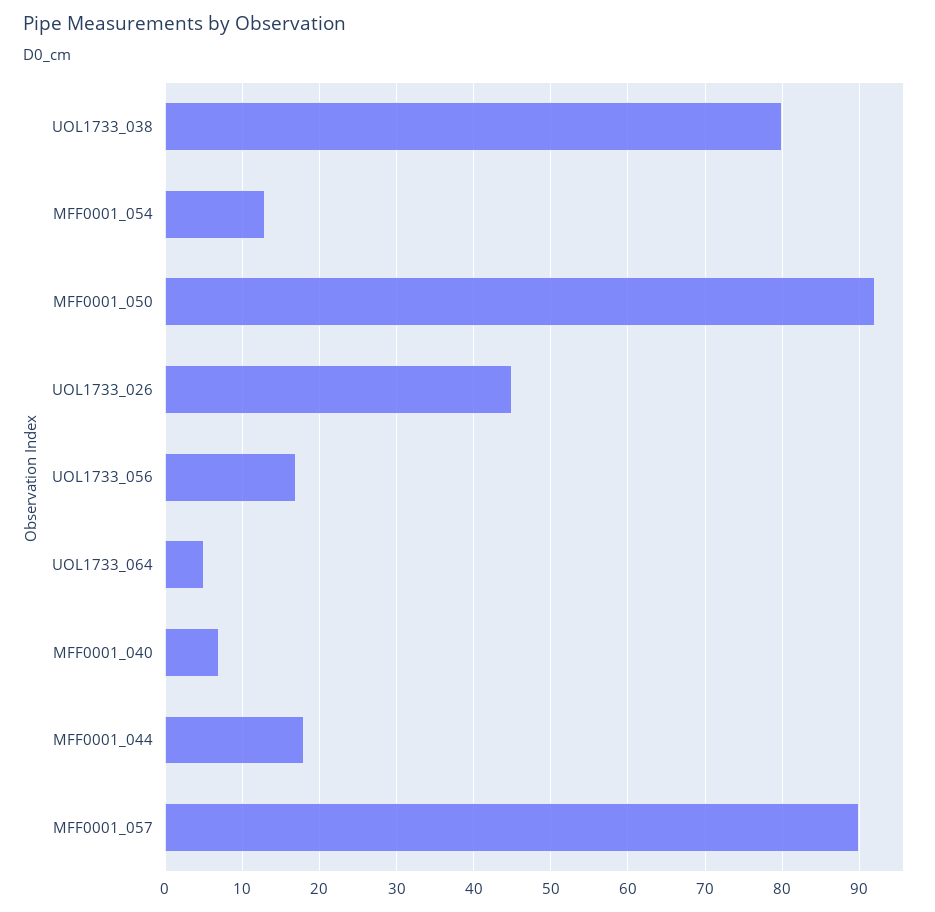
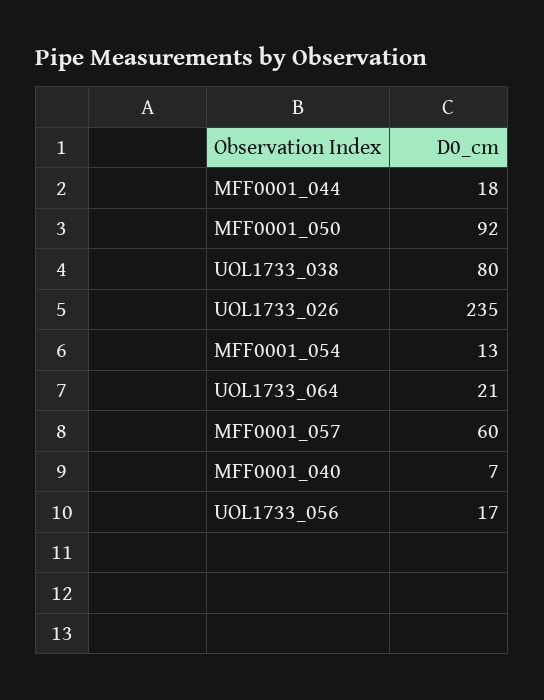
UOL1733_026: 45 -> 235
UOL1733_064: 5 -> 21
MFF0001_057: 90 -> 60

